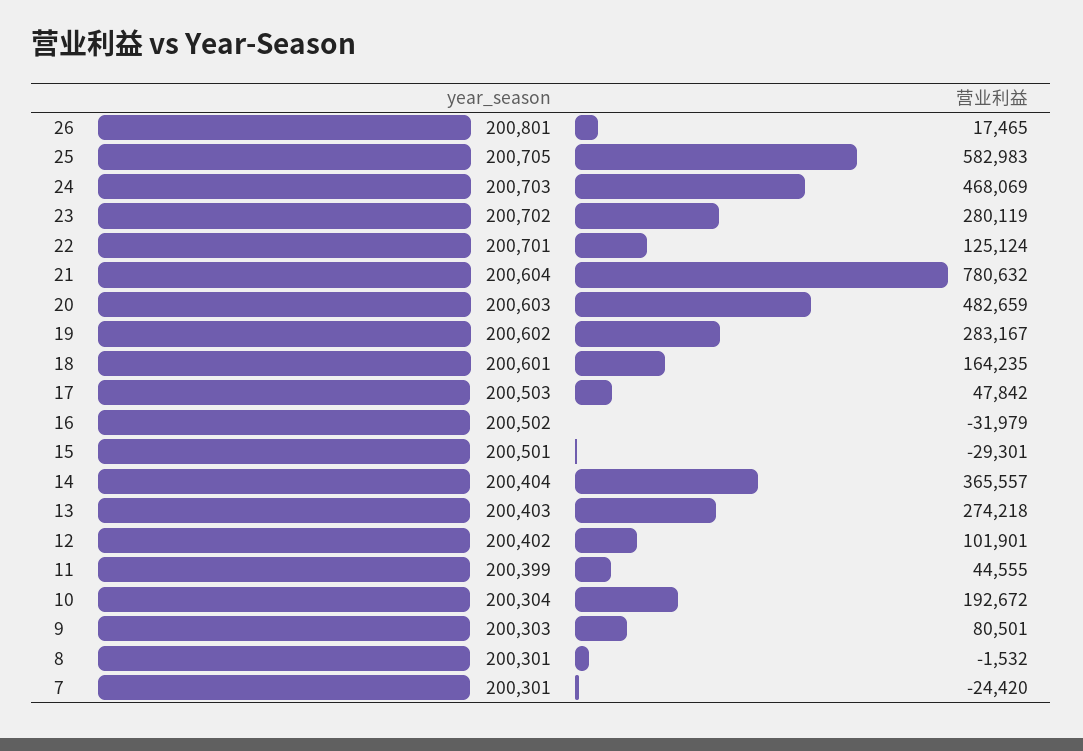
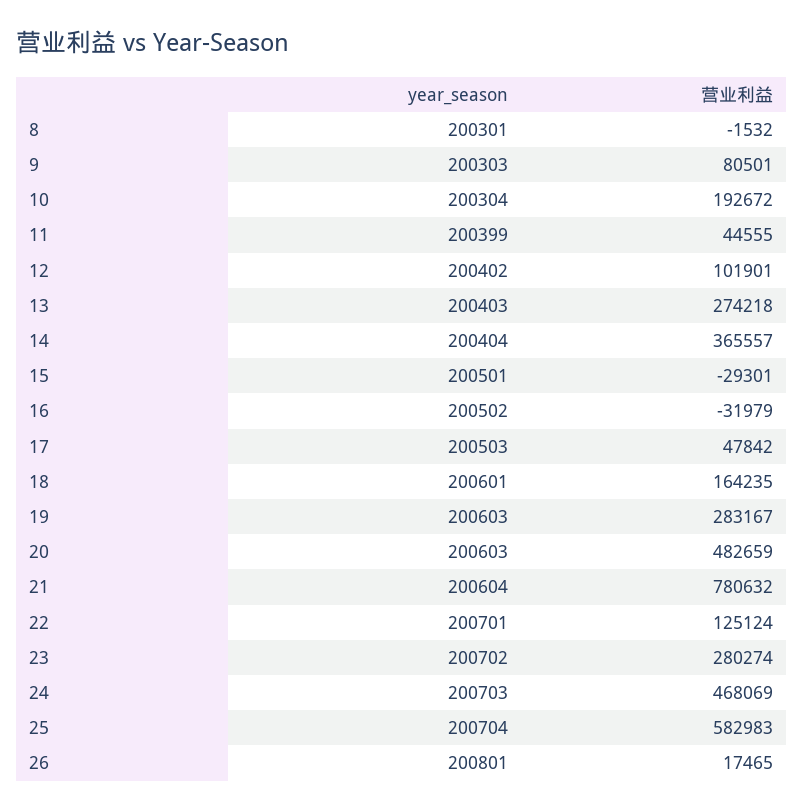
year_season, 25: 200705 -> 200704
营业利益, 23: 280119 -> 280274
year_season, 19: 200602 -> 200603
year_season, 7: 200301 -> none
营业利益, 7: -24420 -> none

